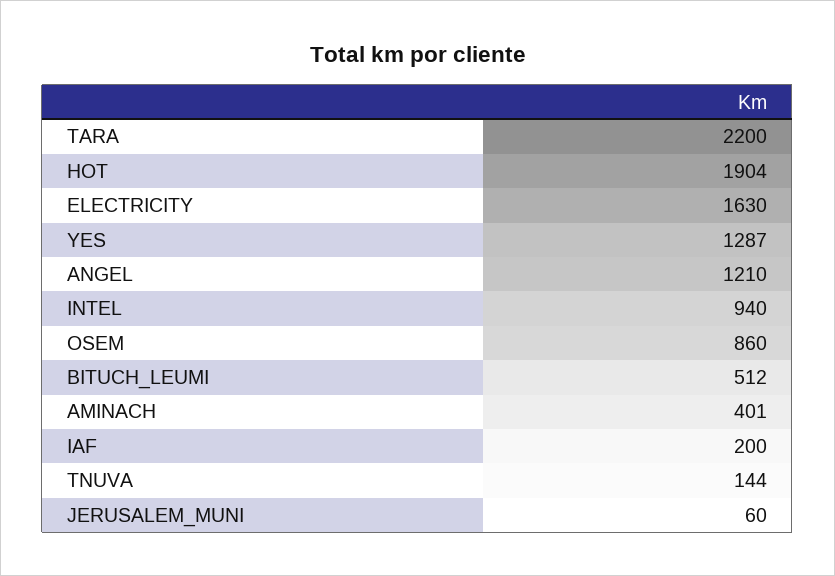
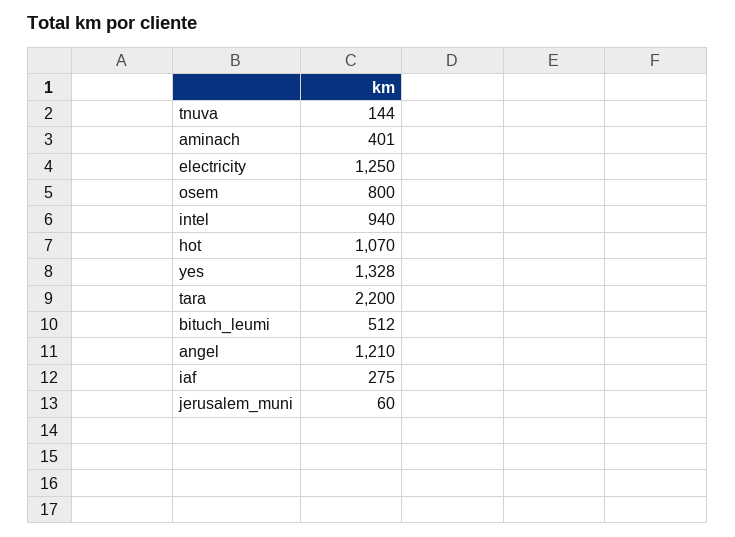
HOT: 1904 -> 1070
ELECTRICITY: 1630 -> 1250
YES: 1287 -> 1328
OSEM: 860 -> 800
IAF: 200 -> 275

